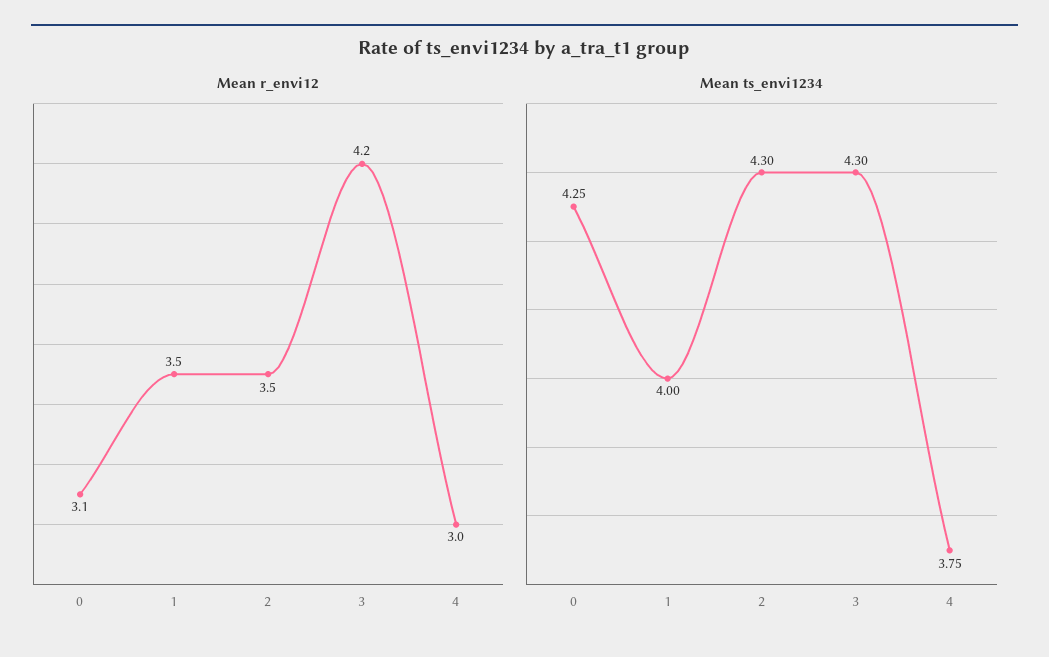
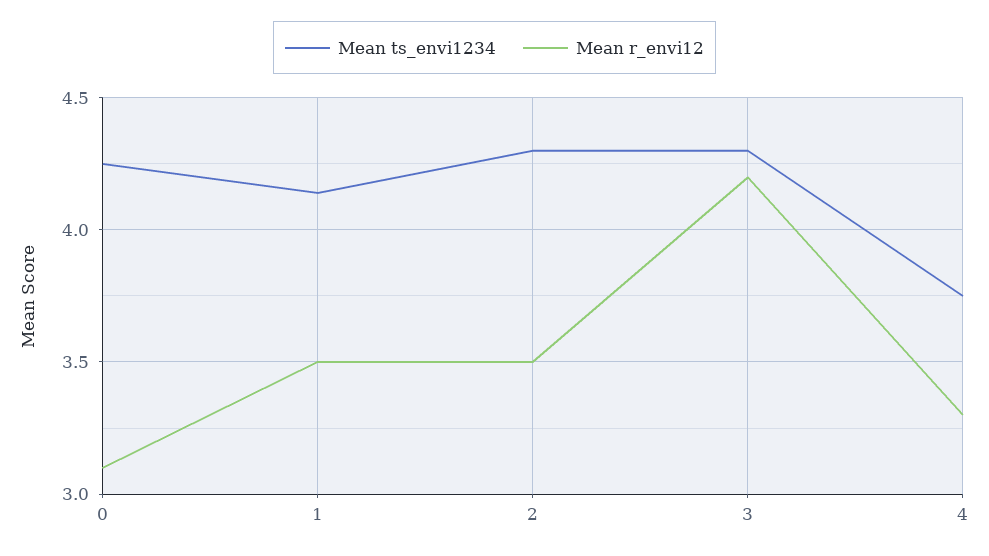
Mean r_envi12, 4: 3 -> 3.3
Mean ts_envi1234, 1: 4 -> 4.15

